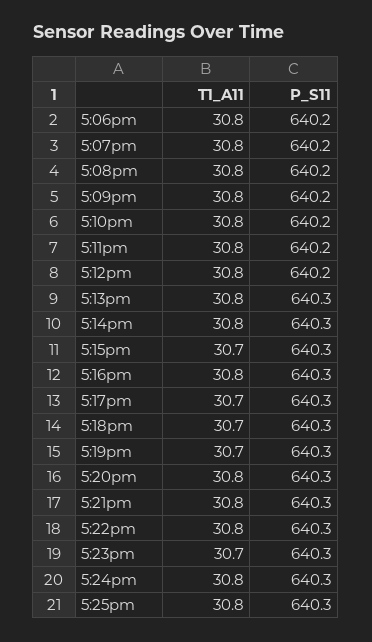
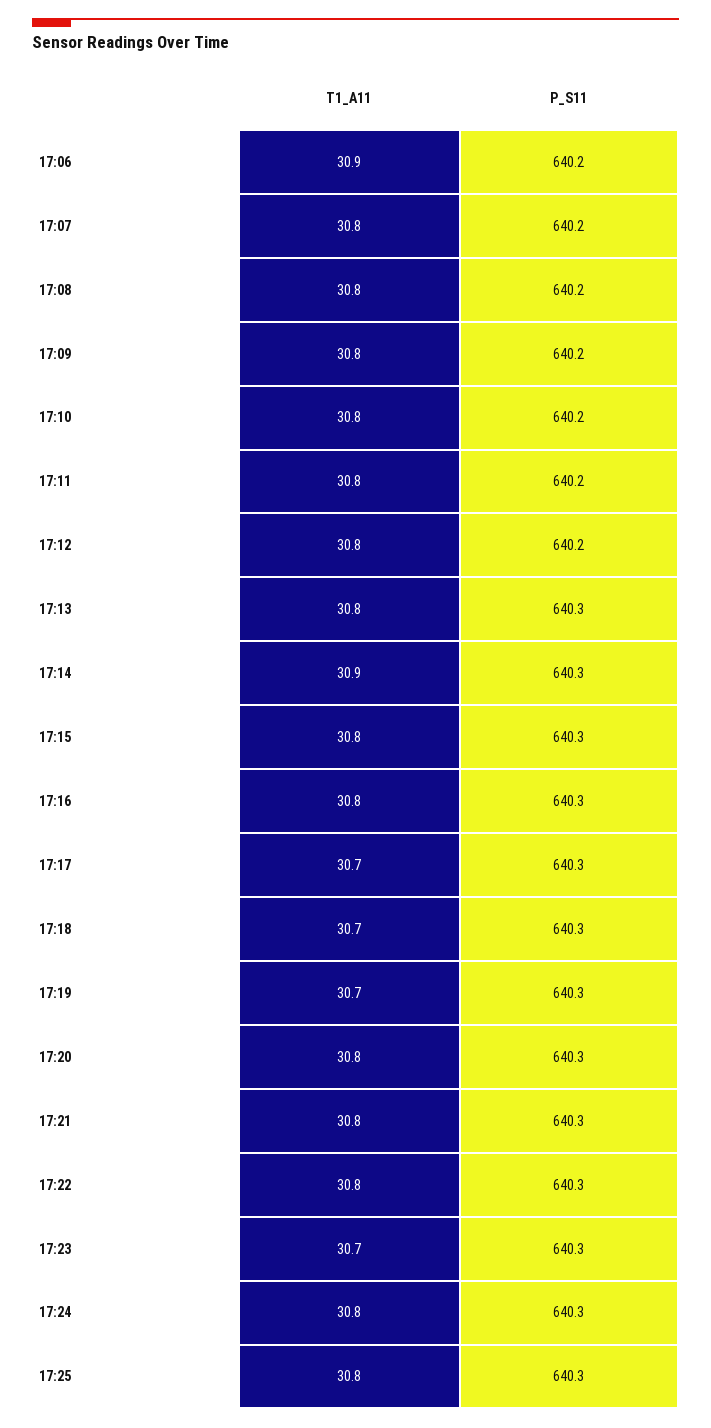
T1_A11, 5:06pm: 30.8 -> 30.9
T1_A11, 5:14pm: 30.8 -> 30.9
T1_A11, 5:15pm: 30.7 -> 30.8

